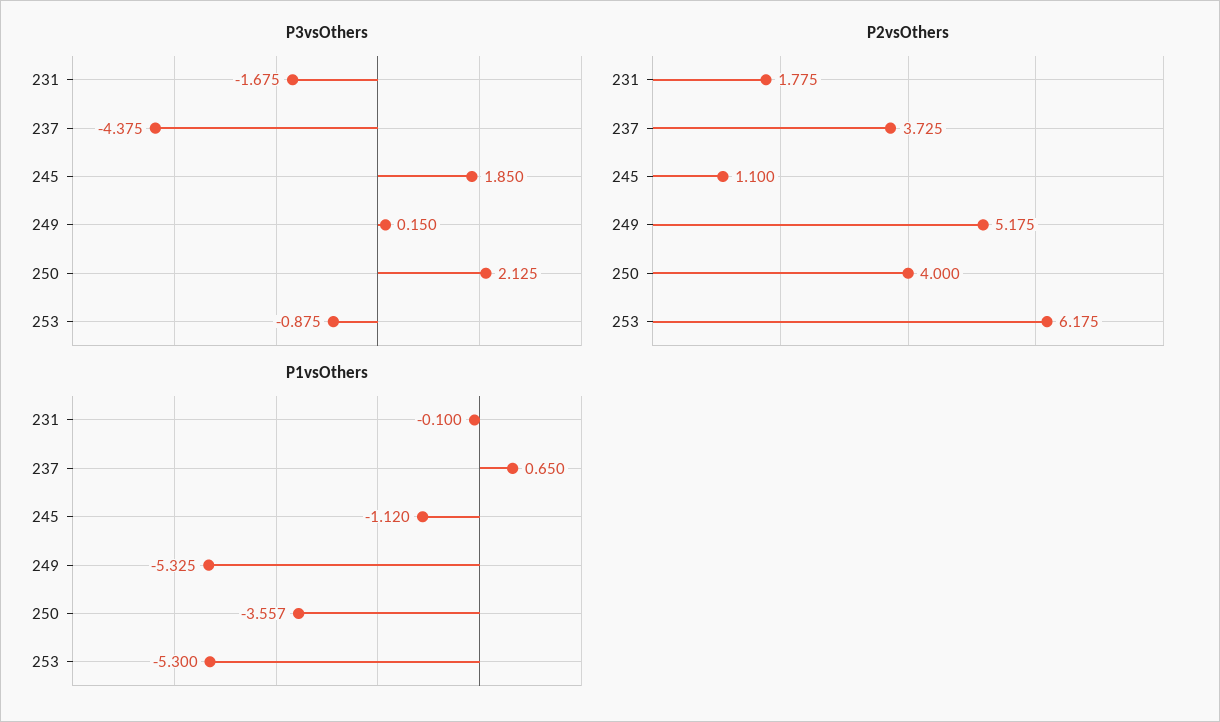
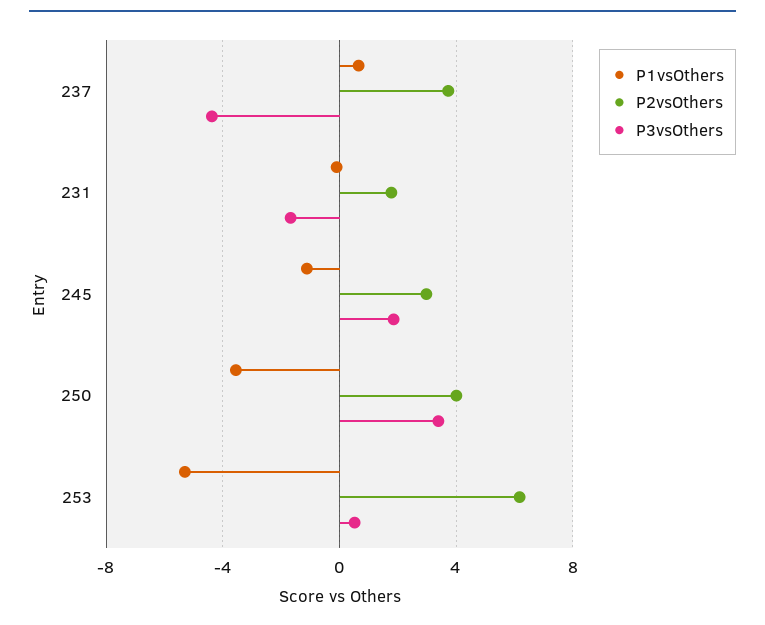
P3vsOthers, 249: 0.15 -> none
P3vsOthers, 250: 2.125 -> 3.5
P3vsOthers, 253: -0.875 -> 0.5
P2vsOthers, 245: 1.1 -> 3
P2vsOthers, 249: 5.175 -> none
P1vsOthers, 249: -5.325 -> none

